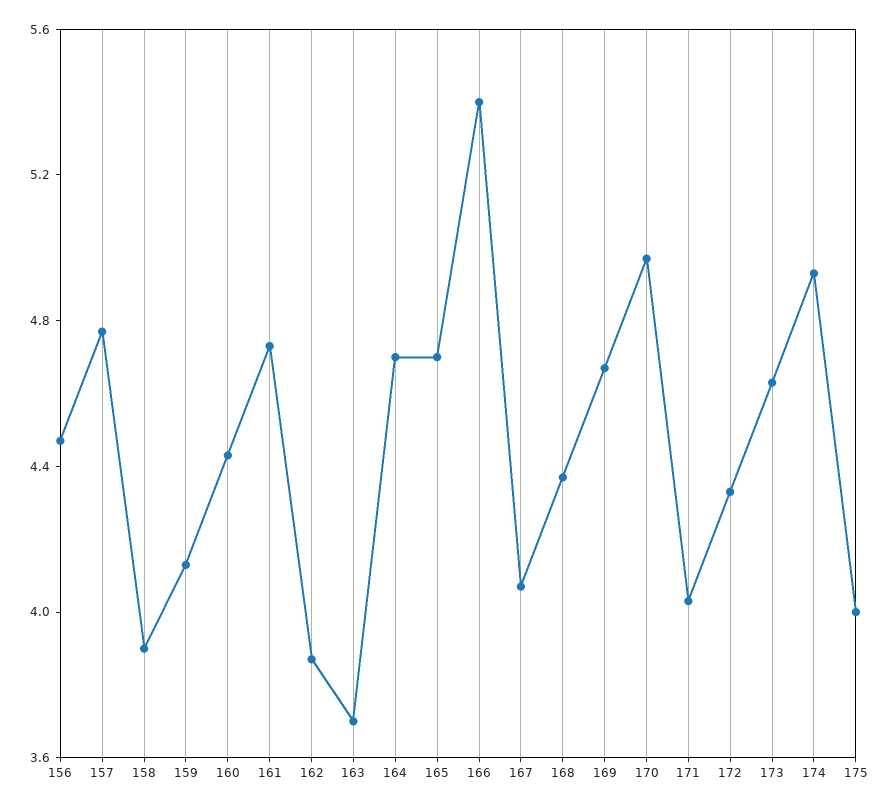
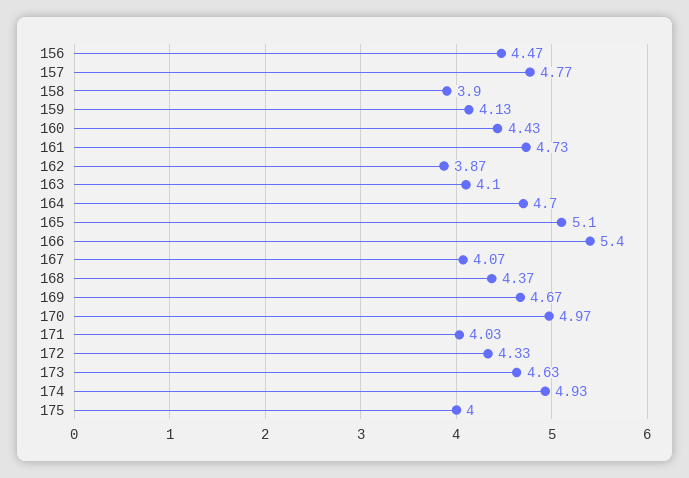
163: 3.7 -> 4.1
165: 4.7 -> 5.1

